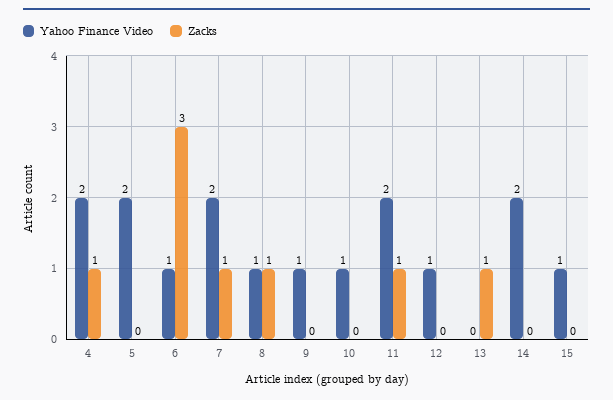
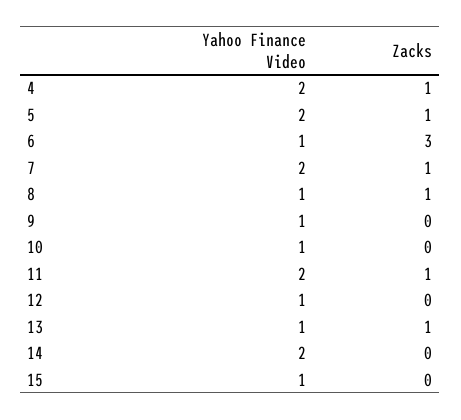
Zacks, 5: 0 -> 1
Yahoo Finance Video, 13: 0 -> 1

